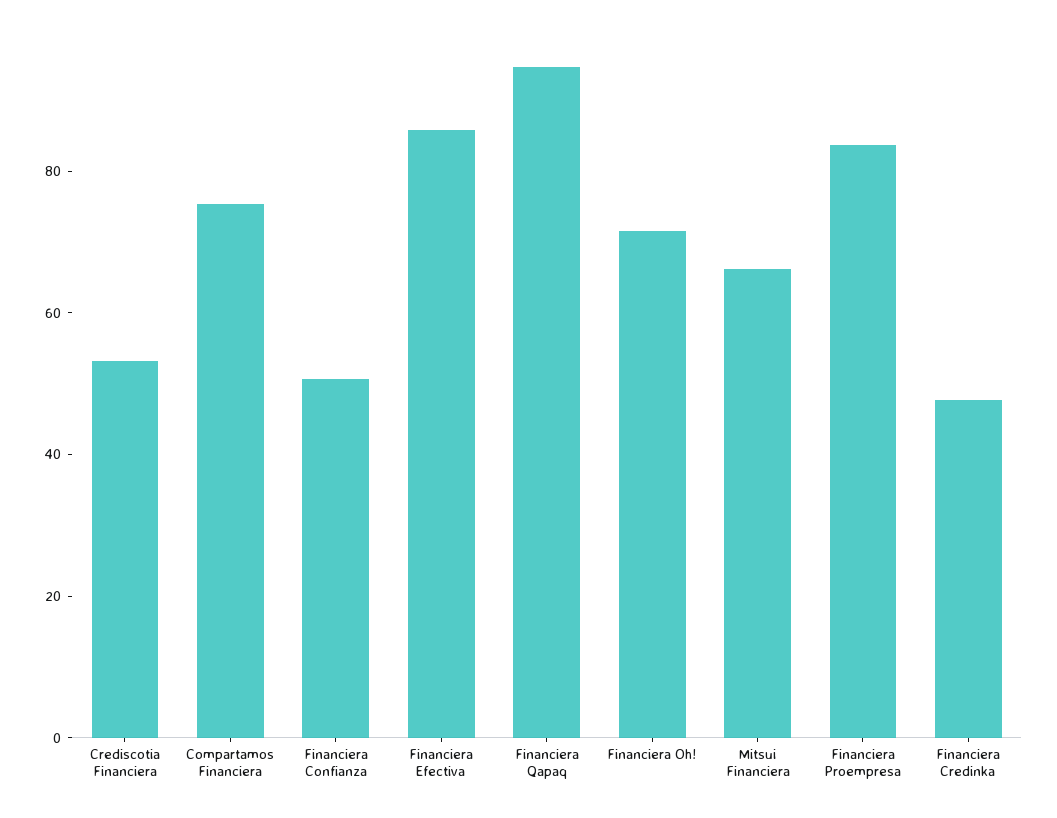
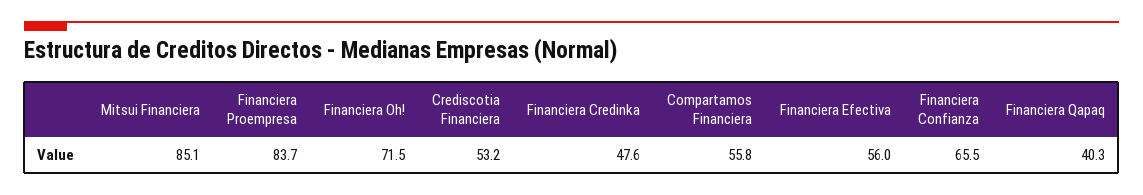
Compartamos Financiera: 75 -> 55.8
Financiera Confianza: 50 -> 65.5
Financiera Efectiva: 85 -> 56
Financiera Qapaq: 95 -> 40.3
Mitsui Financiera: 65 -> 85.1

